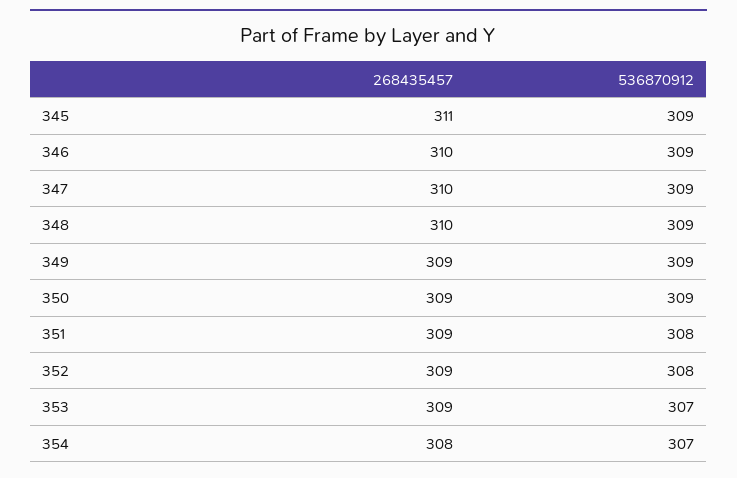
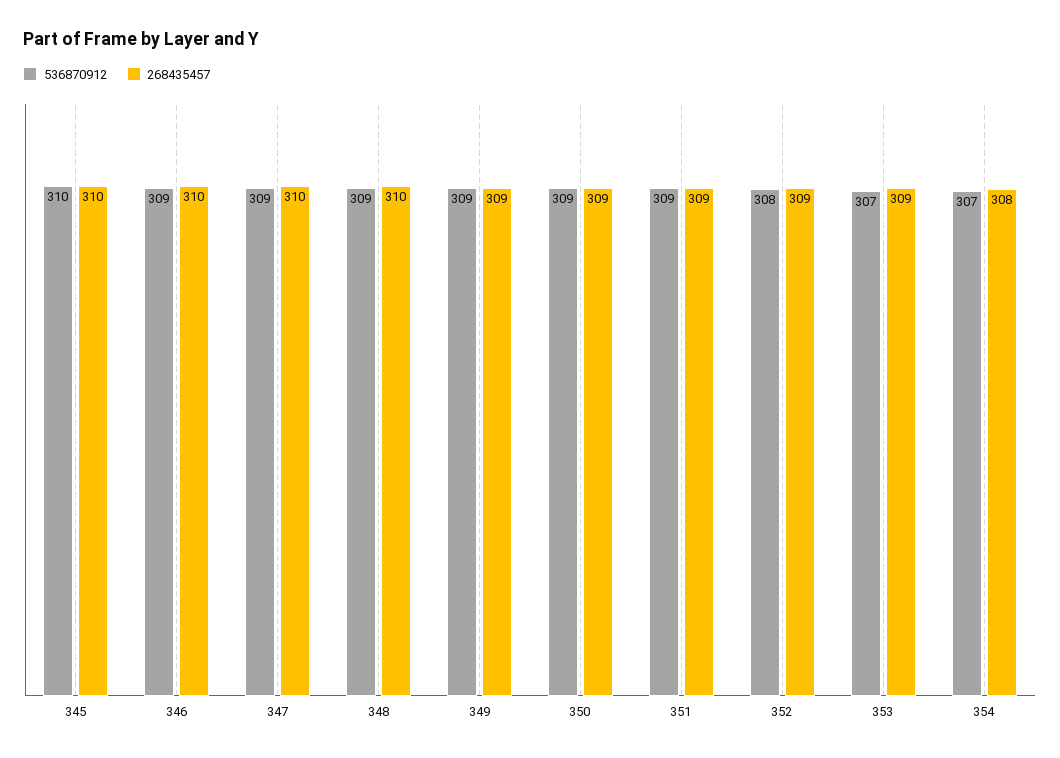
268435457, 345: 311 -> 310
536870912, 345: 309 -> 310
536870912, 351: 308 -> 309

